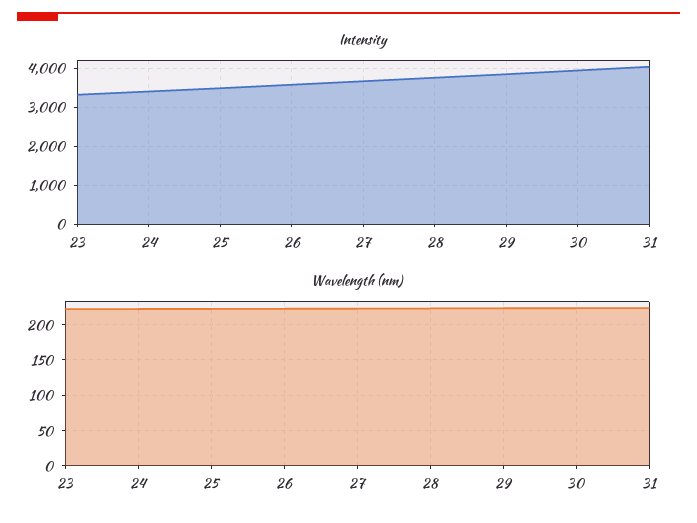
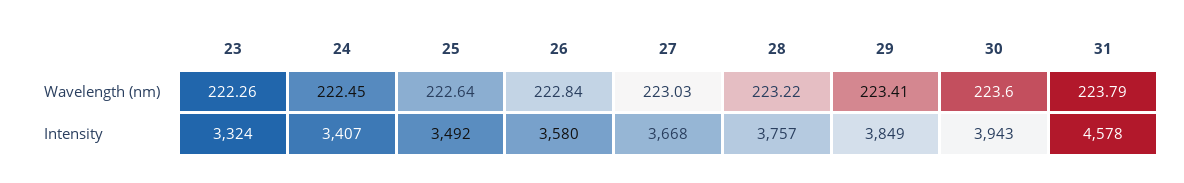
Intensity, 31: 4000 -> 4578

